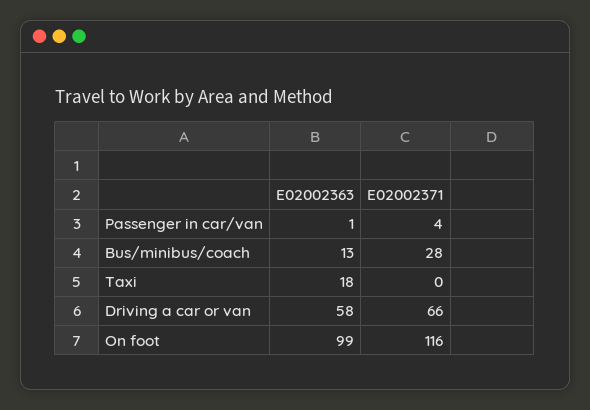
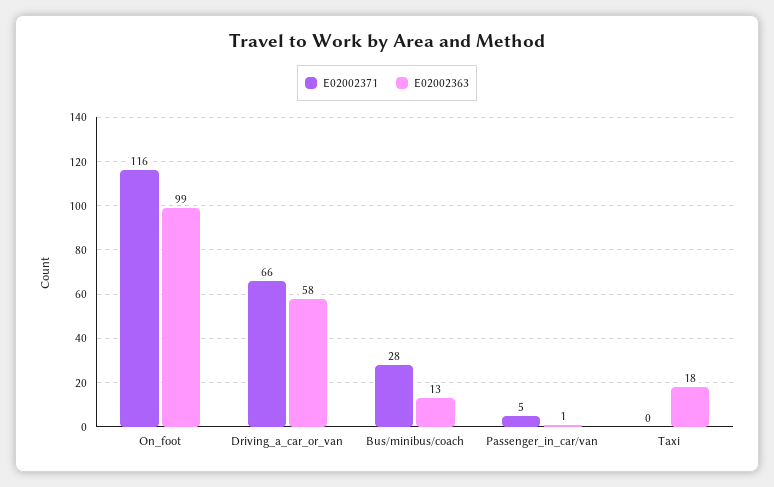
E02002371, Passenger in car/van: 4 -> 5

